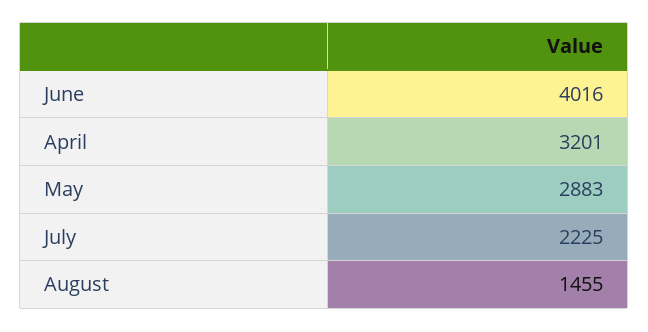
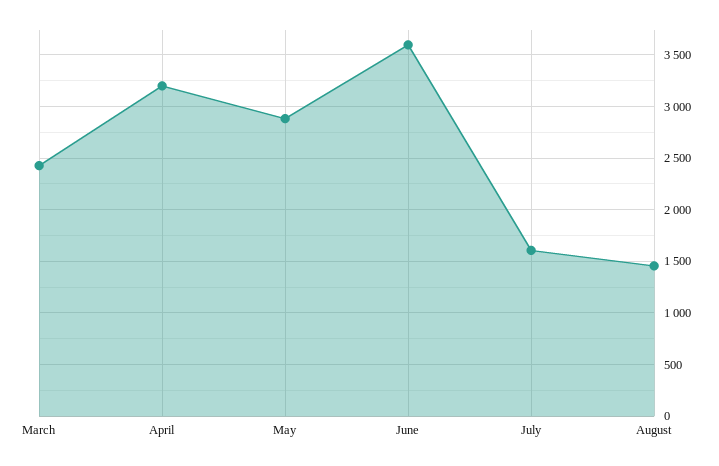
June: 4016 -> 3600
July: 2225 -> 1600
March: none -> 2400

